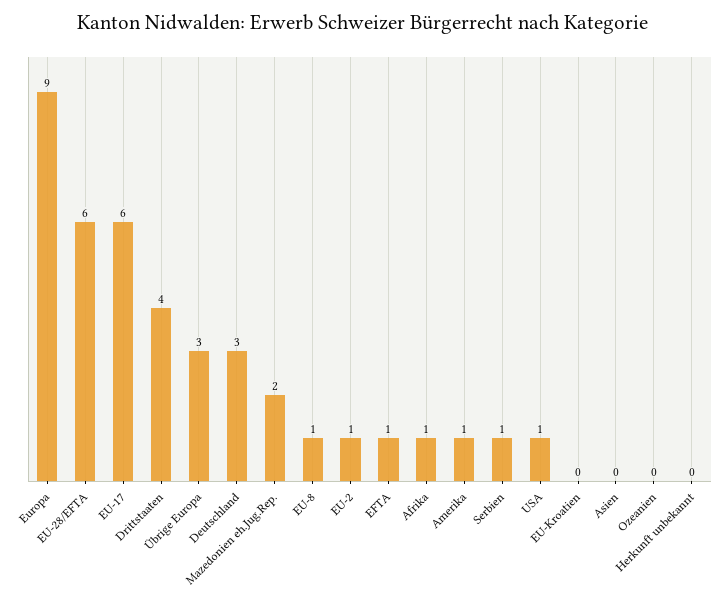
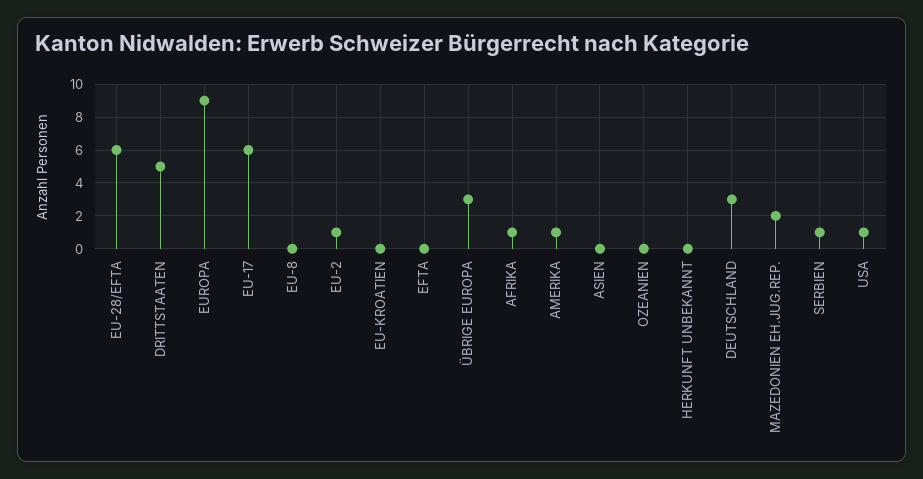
Drittstaaten: 4 -> 5
EU-8: 1 -> 0
EFTA: 1 -> 0

